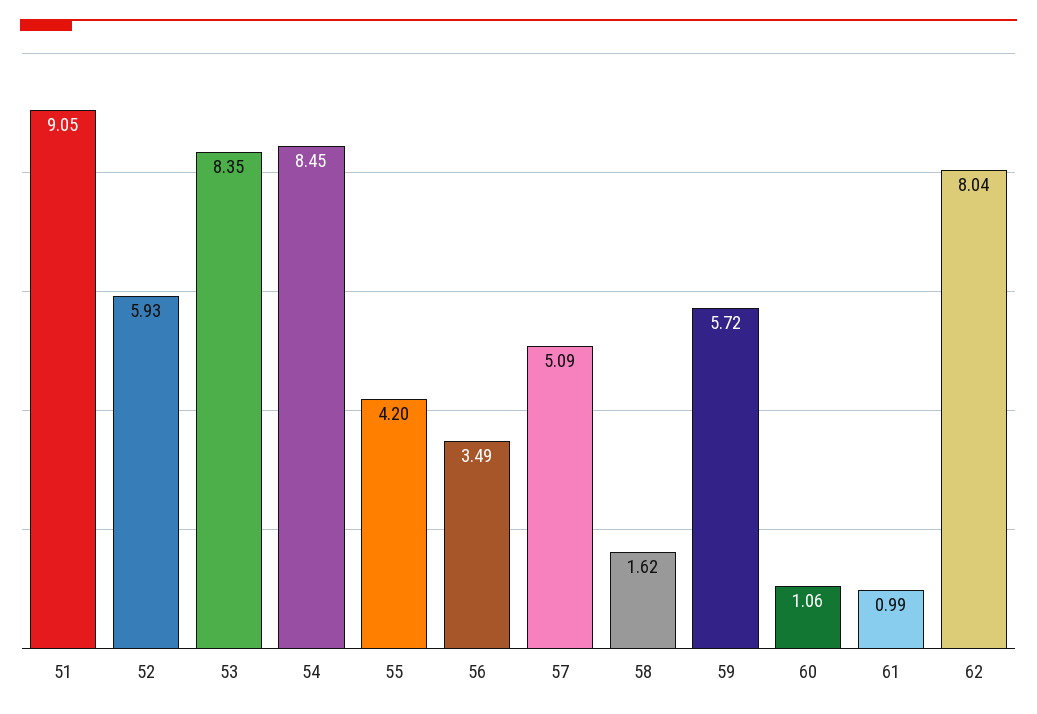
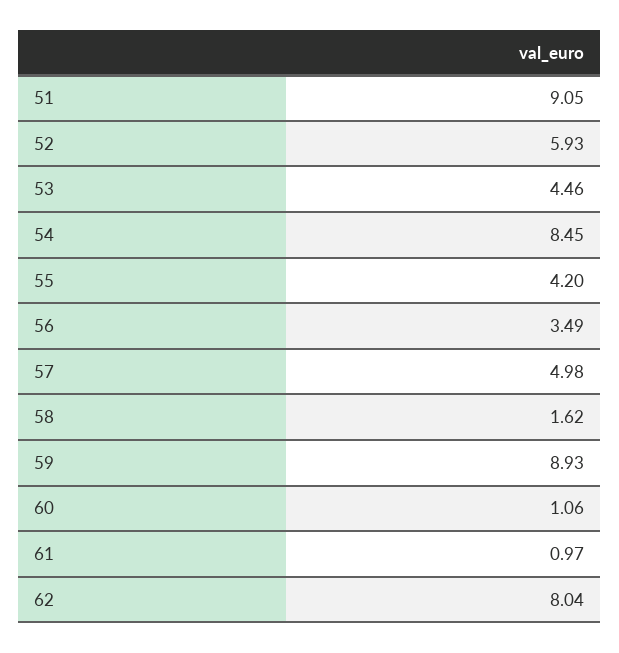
53: 8.35 -> 4.46
57: 5.09 -> 4.98
59: 5.72 -> 8.93
61: 0.99 -> 0.97

